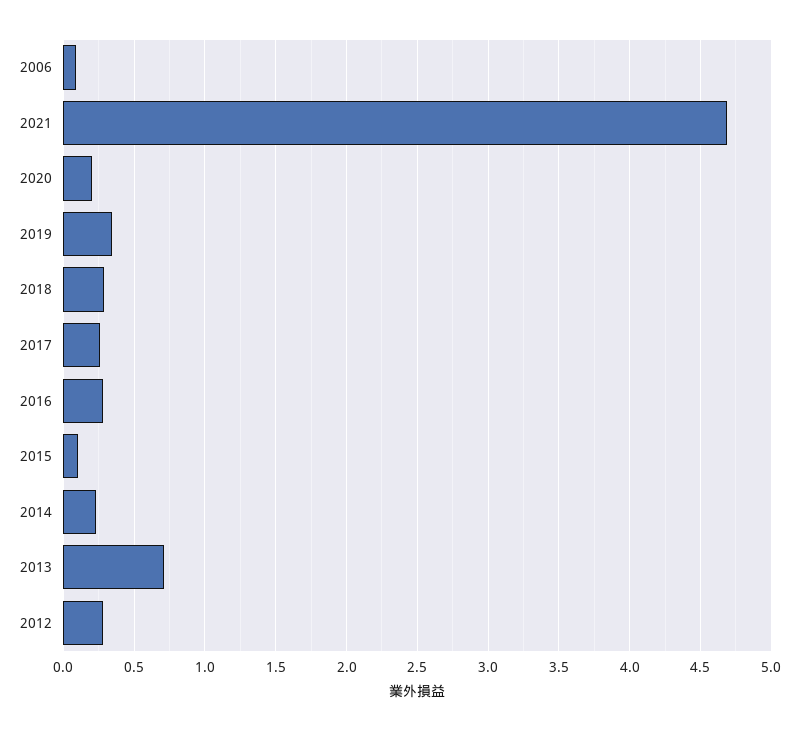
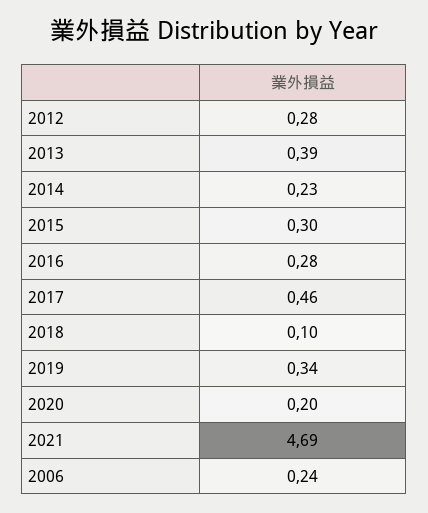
2006: 0.1 -> 0.24
2018: 0.3 -> 0.1
2017: 0.25 -> 0.46
2015: 0.1 -> 0.3
2013: 0.7 -> 0.39

